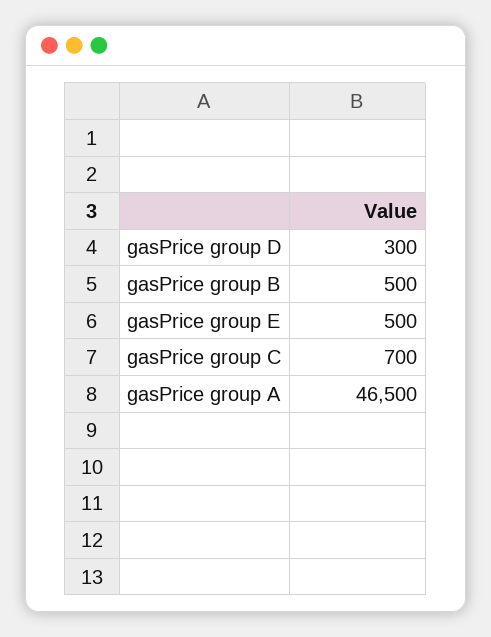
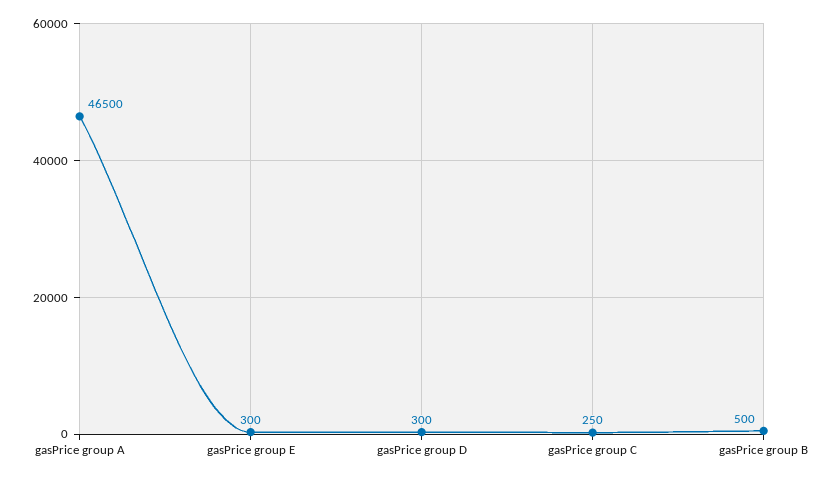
gasPrice group E: 500 -> 300
gasPrice group C: 700 -> 250

